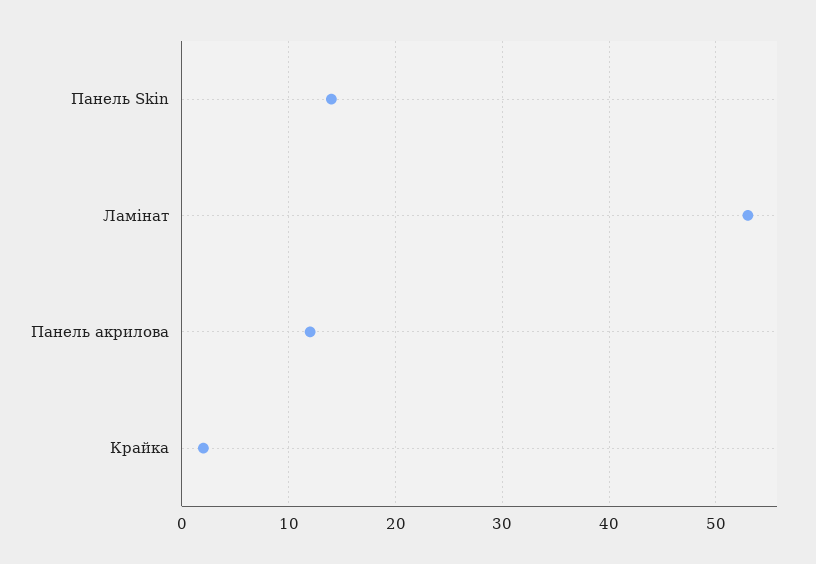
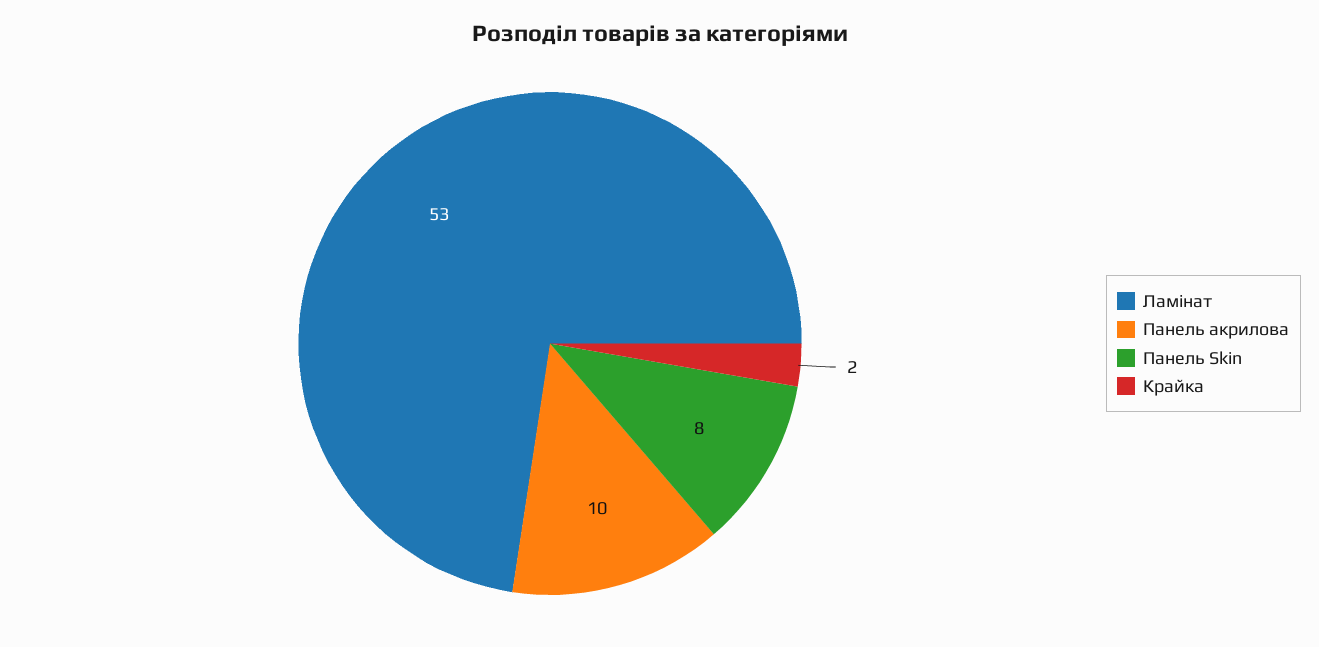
Панель Skin: 14 -> 8
Панель акрилова: 12 -> 10

